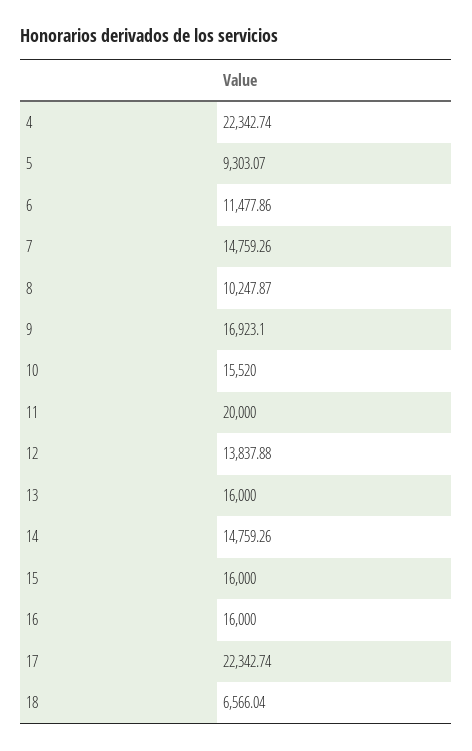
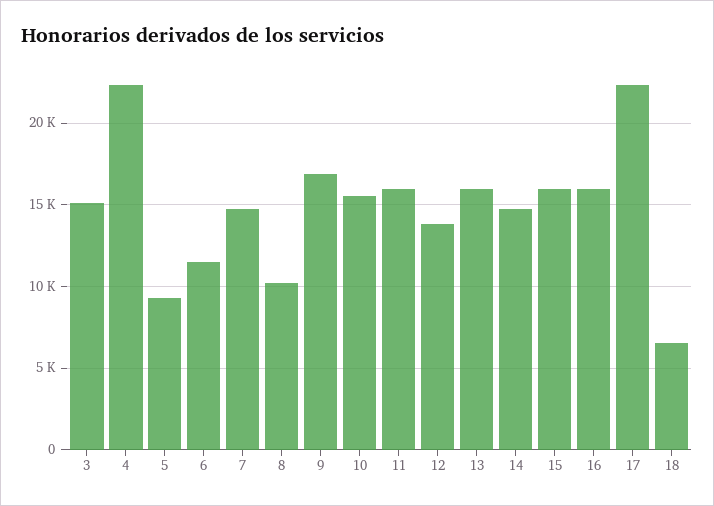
11: 20000 -> 16000
3: none -> 15000

